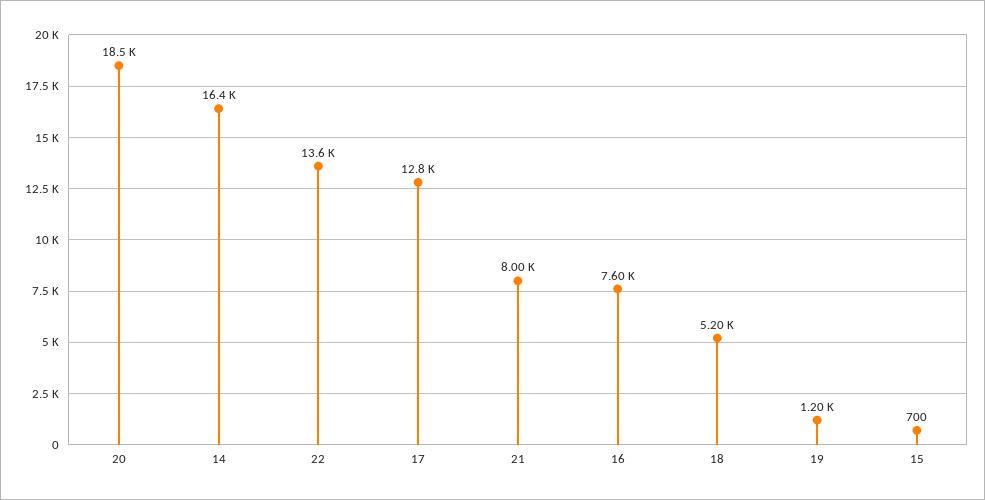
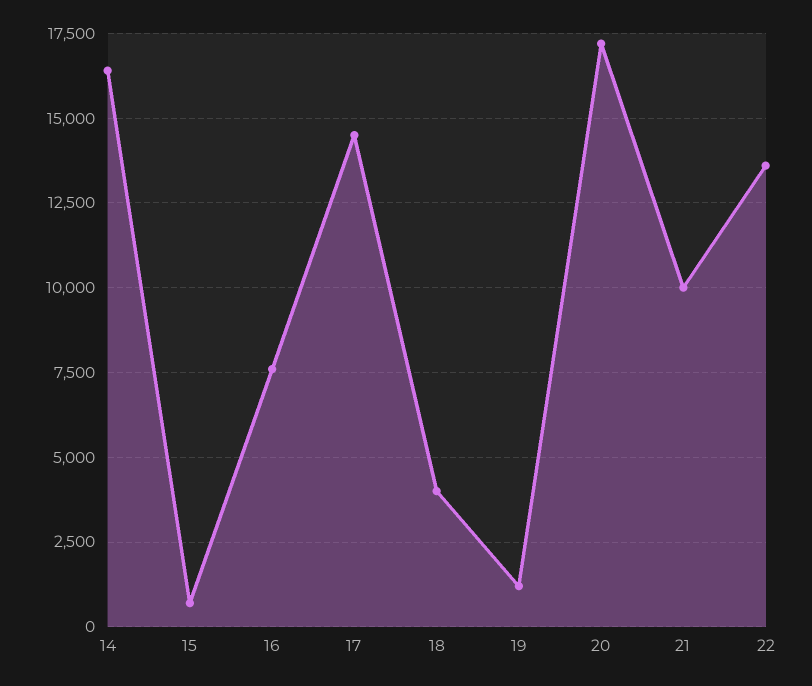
20: 18500 -> 17250
17: 12800 -> 14500
21: 8000 -> 10000
18: 5200 -> 4000

